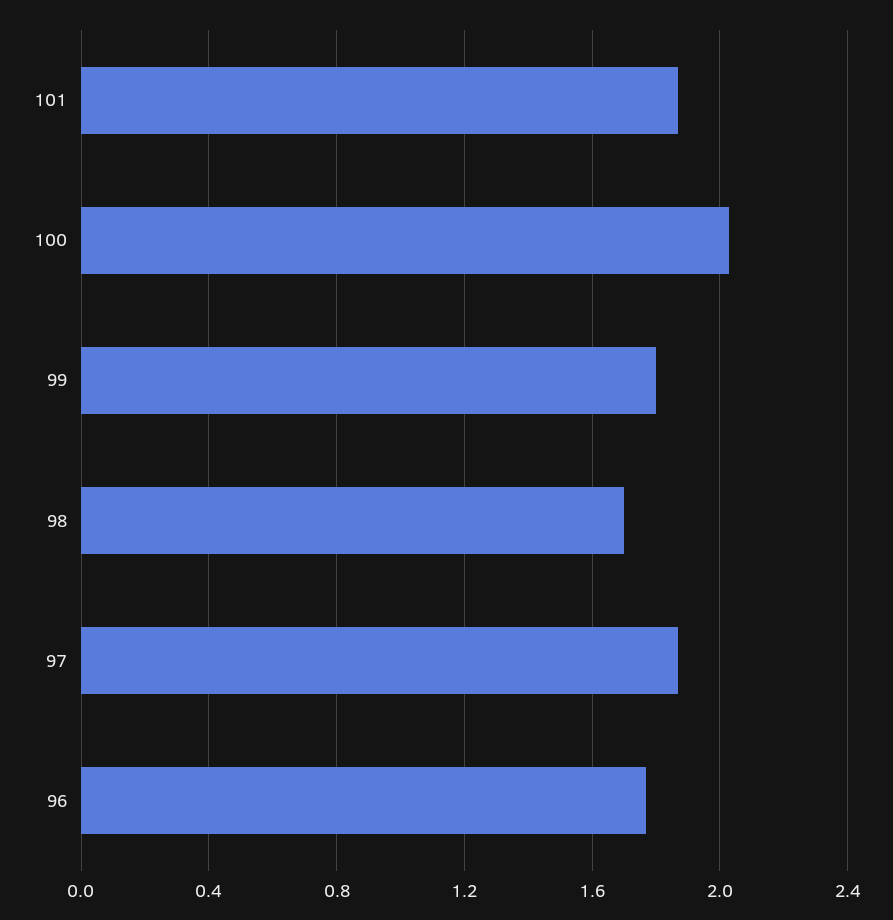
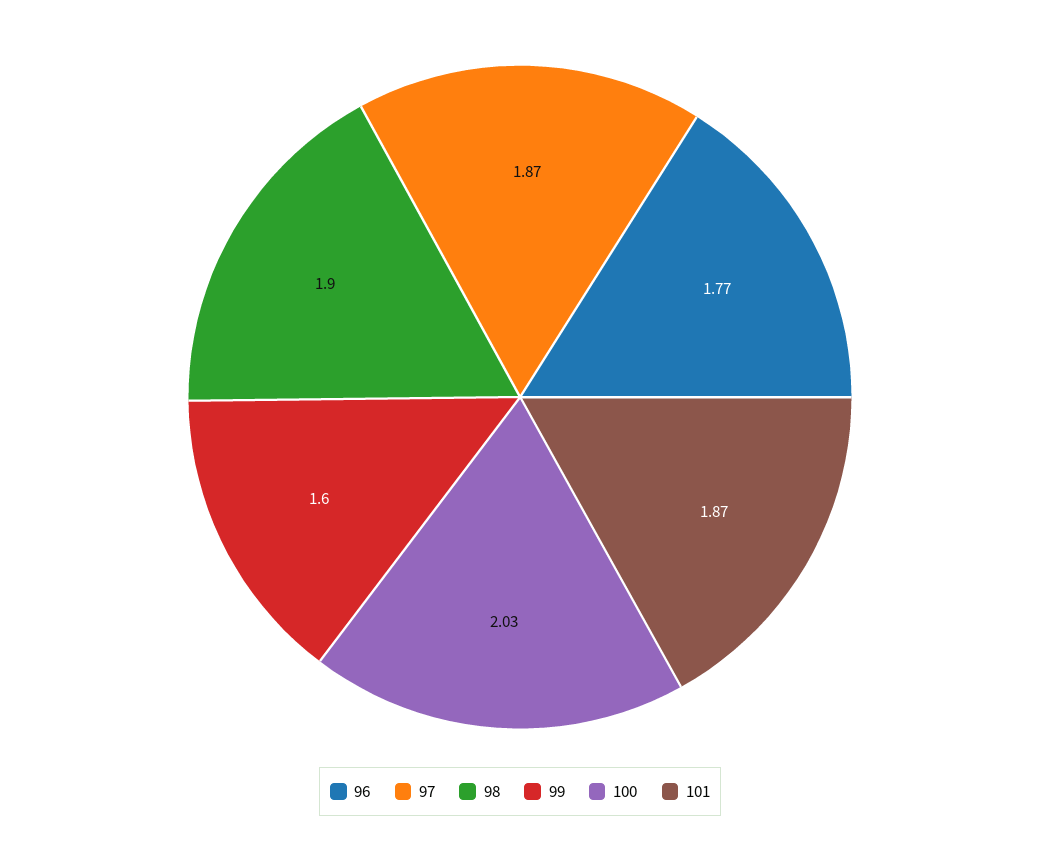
99: 1.8 -> 1.6
98: 1.7 -> 1.9

